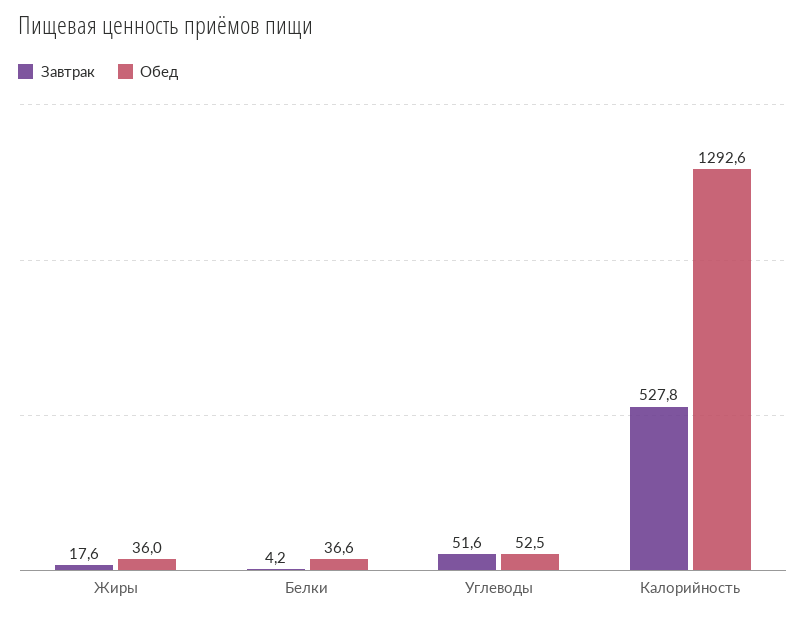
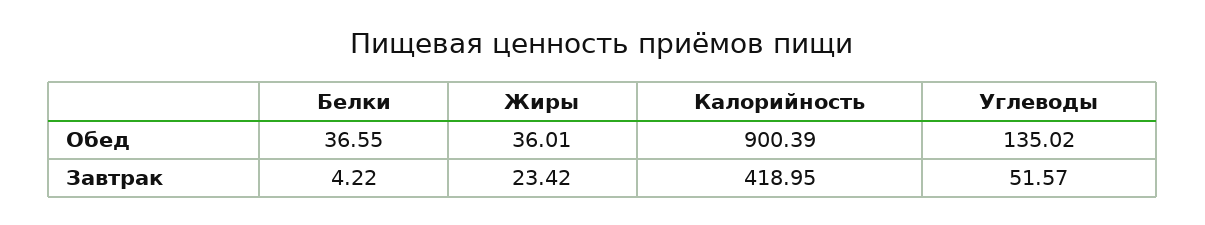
Завтрак, Жиры: 17.6 -> 23.42
Обед, Углеводы: 52.5 -> 135.02
Завтрак, Калорийность: 527.8 -> 418.95
Обед, Калорийность: 1292.6 -> 900.39

